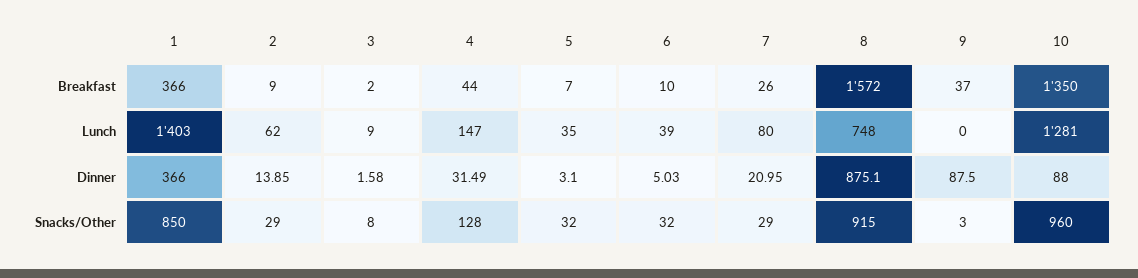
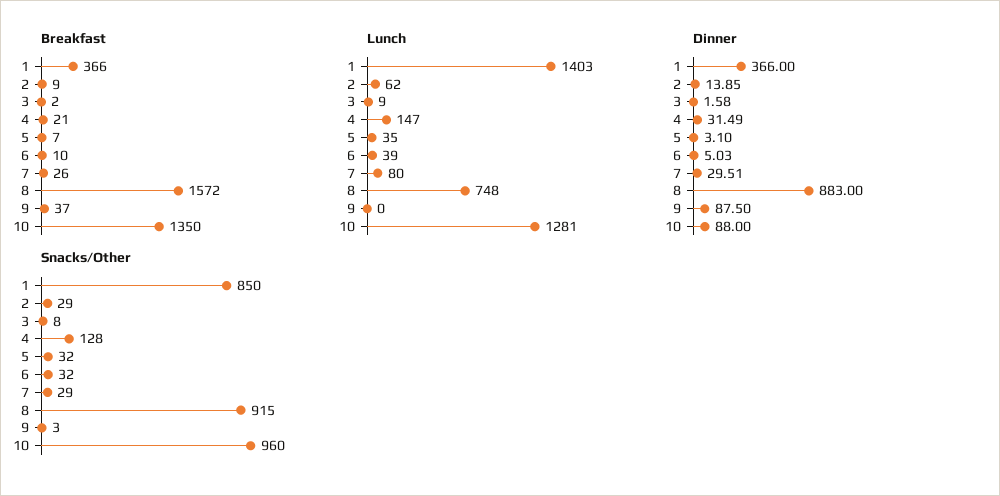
Breakfast, 4: 44 -> 21
Dinner, 7: 20.95 -> 29.51
Dinner, 8: 875.1 -> 883

